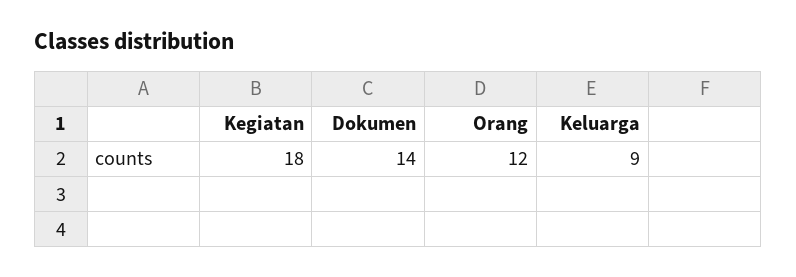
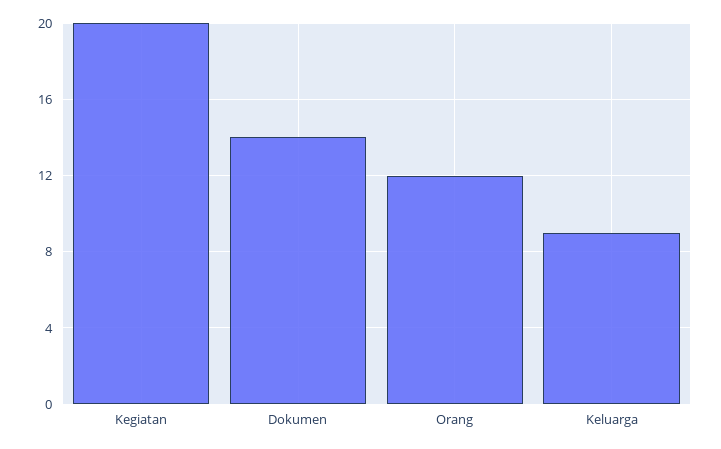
Kegiatan: 18 -> 20

